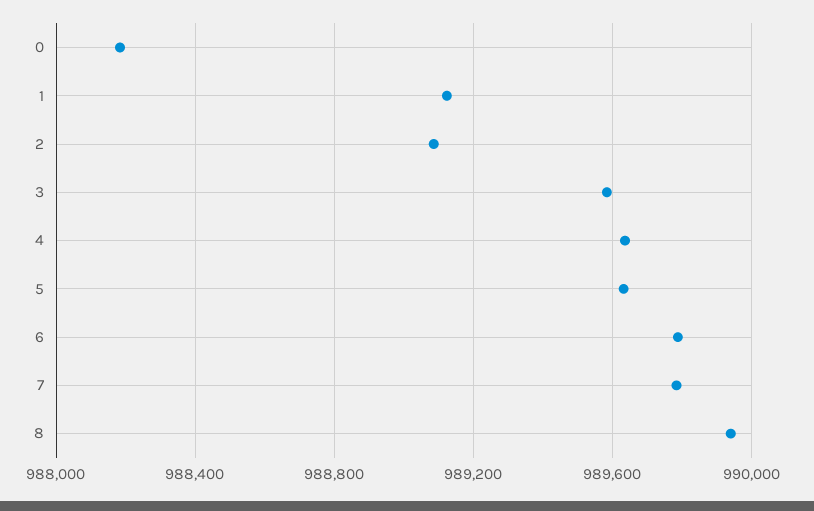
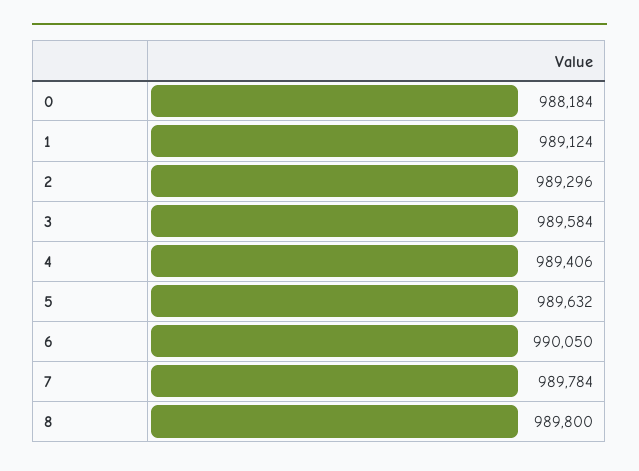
2: 989100 -> 989296
4: 989650 -> 989406
6: 989800 -> 990050
8: 989950 -> 989800

